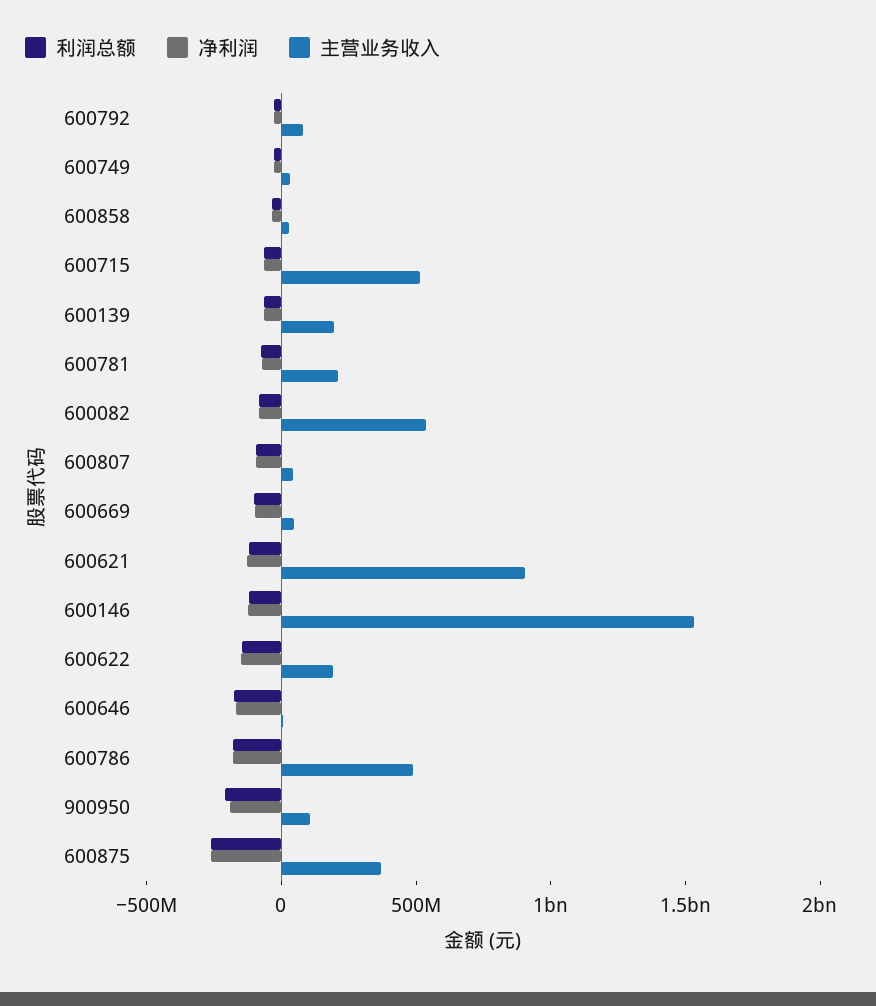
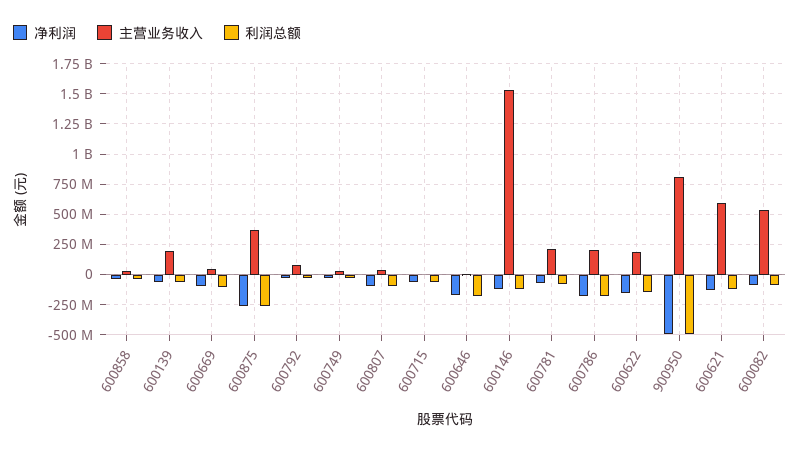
主营业务收入, 600715: 500000000 -> 0
主营业务收入, 600621: 900000000 -> 600000000
主营业务收入, 600786: 500000000 -> 200000000
利润总额, 900950: -200000000 -> -500000000
净利润, 900950: -200000000 -> -500000000
主营业务收入, 900950: 100000000 -> 800000000

